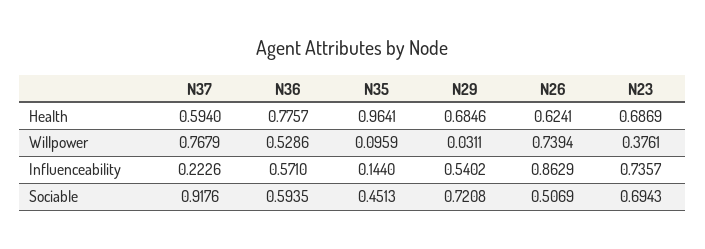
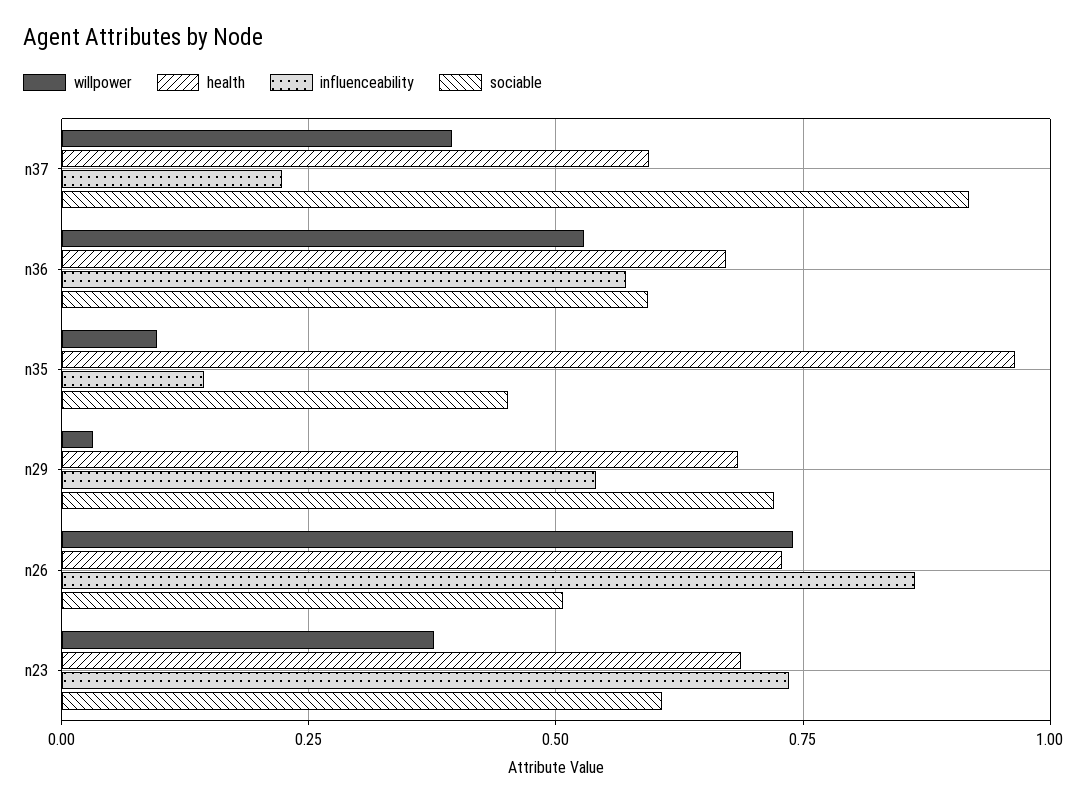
Health, N36: 0.7757 -> 0.675
Health, N26: 0.6241 -> 0.725
Willpower, N37: 0.7679 -> 0.4
Sociable, N23: 0.6943 -> 0.6

